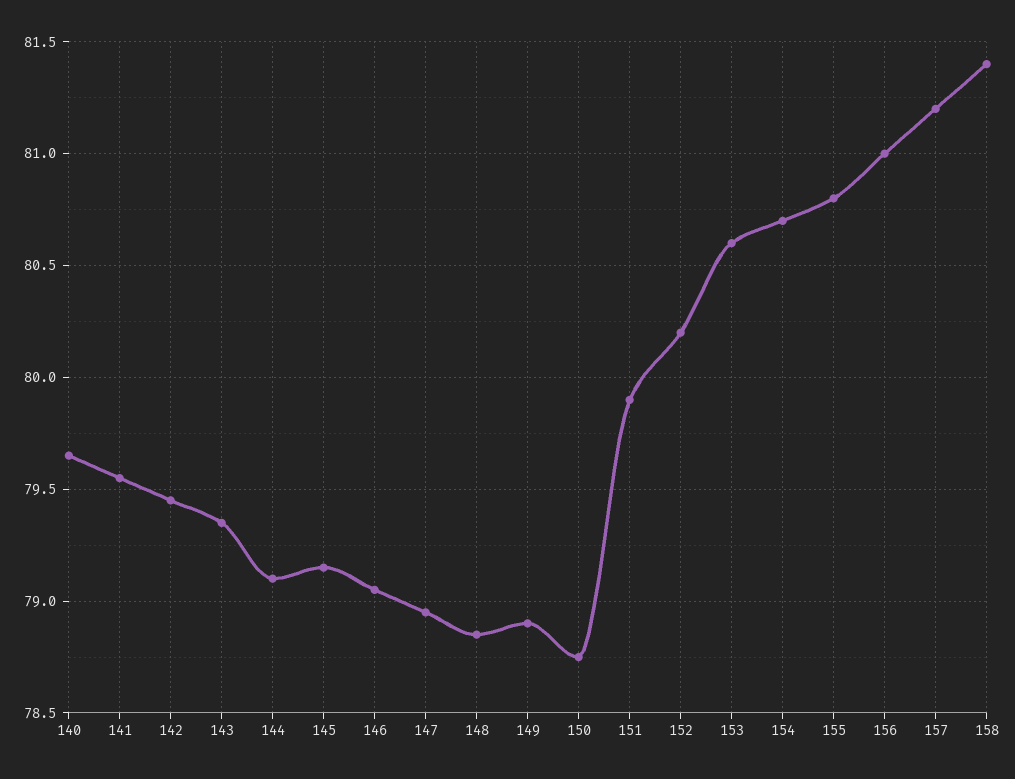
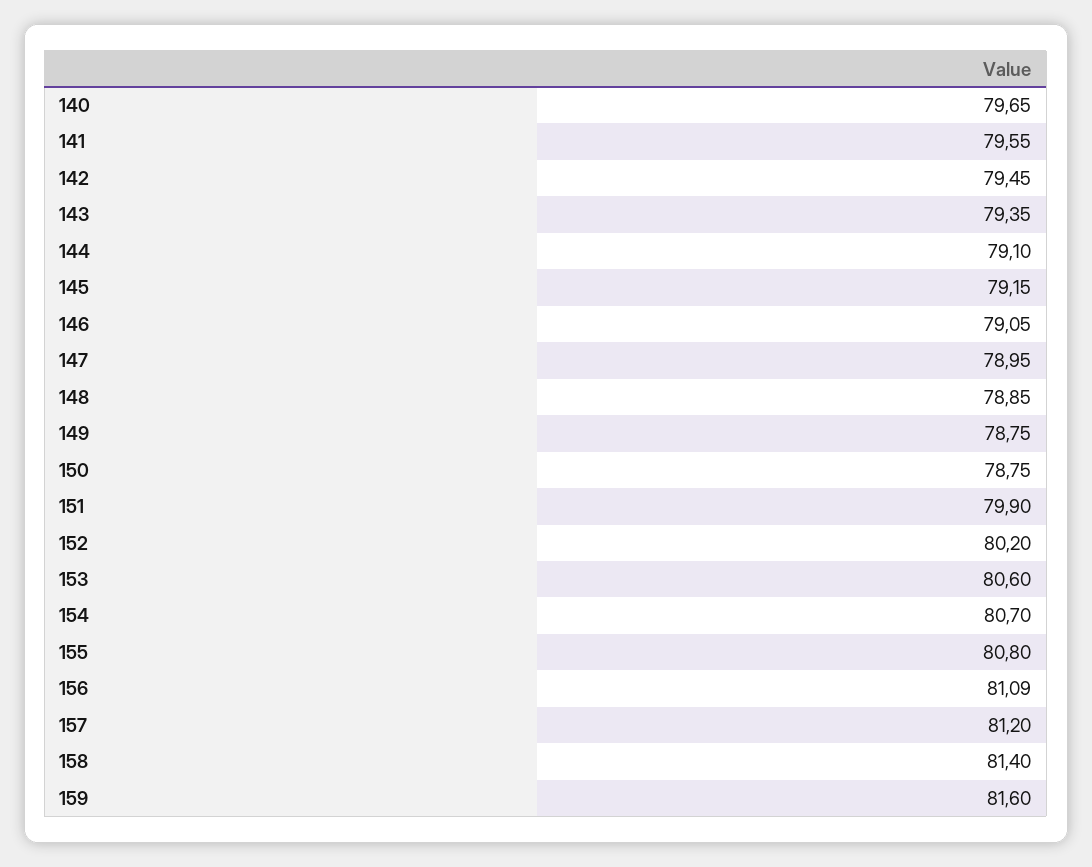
149: 78.9 -> 78.75
156: 81 -> 81.09
159: none -> 81.6

